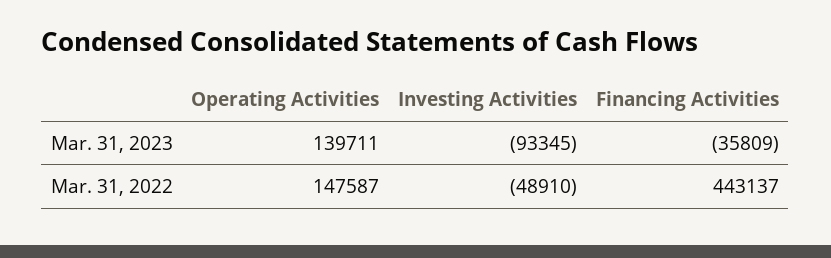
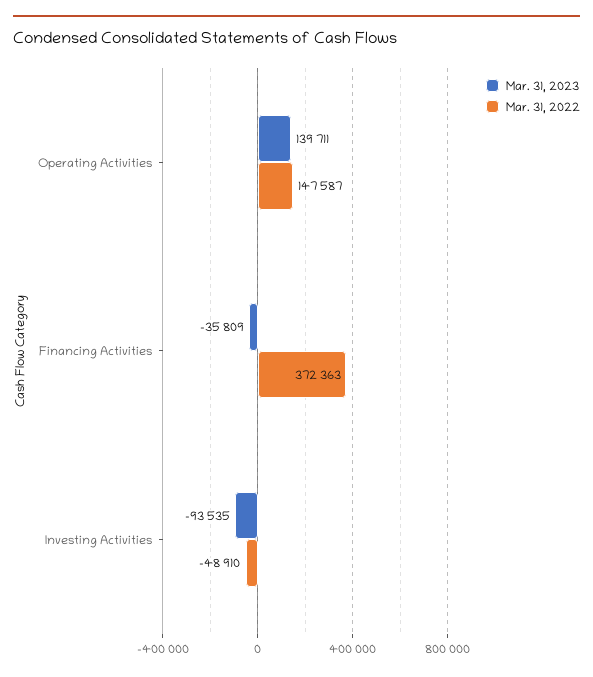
Mar. 31, 2023, Investing Activities: -93345 -> -93535
Mar. 31, 2022, Financing Activities: 443137 -> 372363

